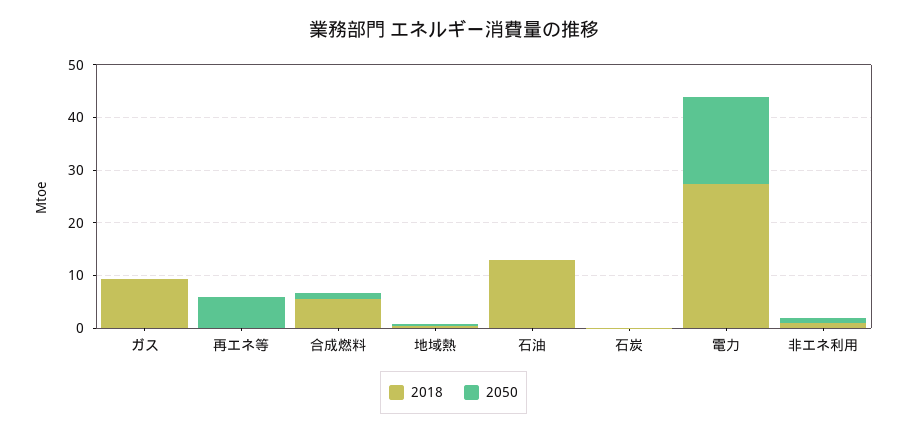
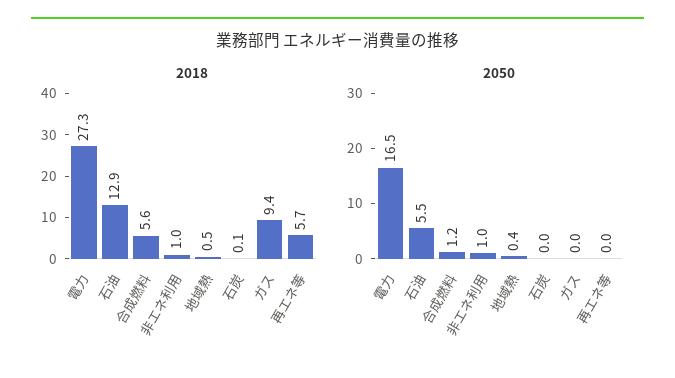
2018, 再エネ等: 0 -> 5.7
2050, 再エネ等: 6 -> 0
2050, 石油: 0 -> 5.5

